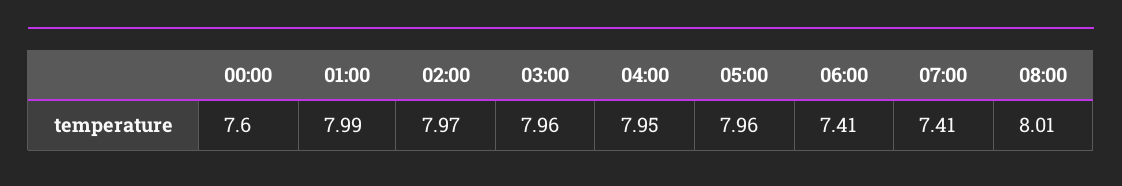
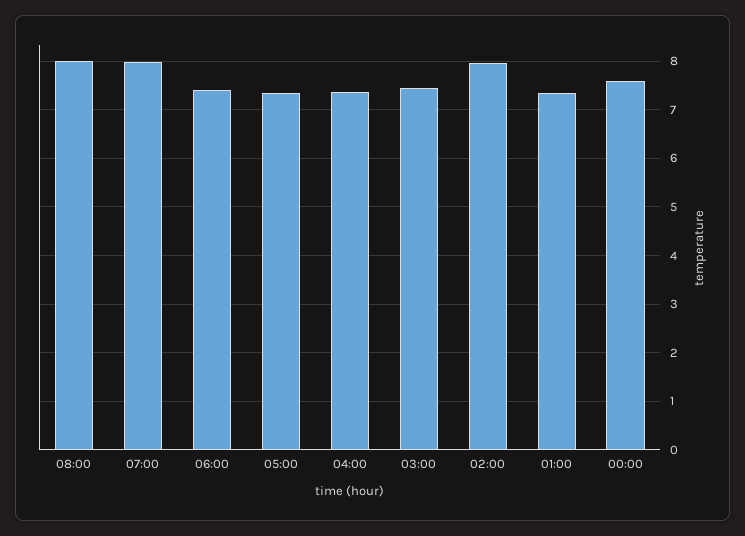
01:00: 7.99 -> 7.4
03:00: 7.96 -> 7.4
04:00: 7.95 -> 7.4
05:00: 7.96 -> 7.4
07:00: 7.41 -> 8

